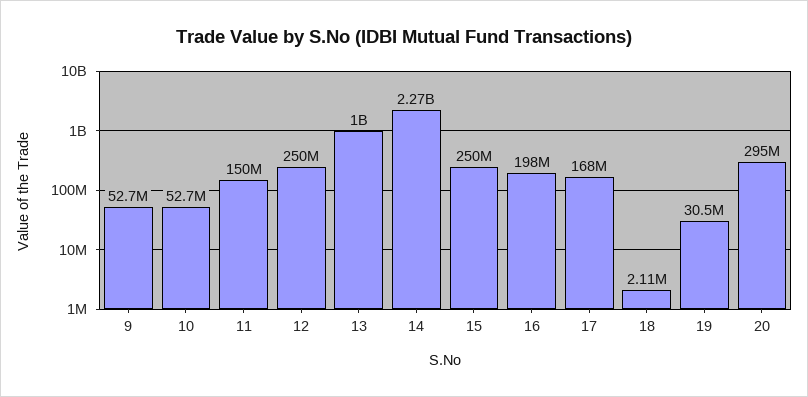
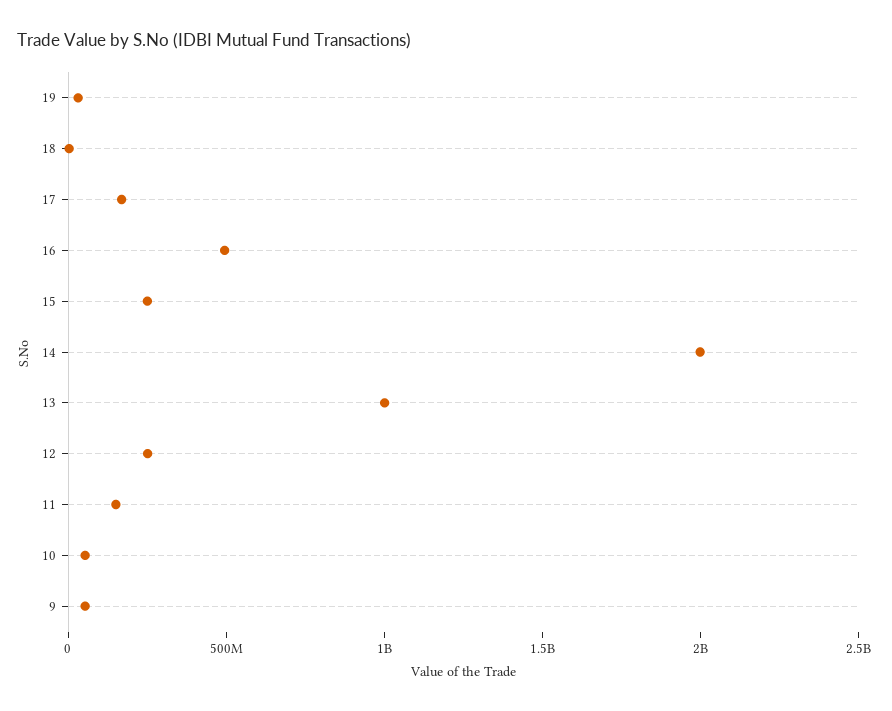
14: 2270000000 -> 2000000000
16: 198000000 -> 500000000
20: 295000000 -> none

